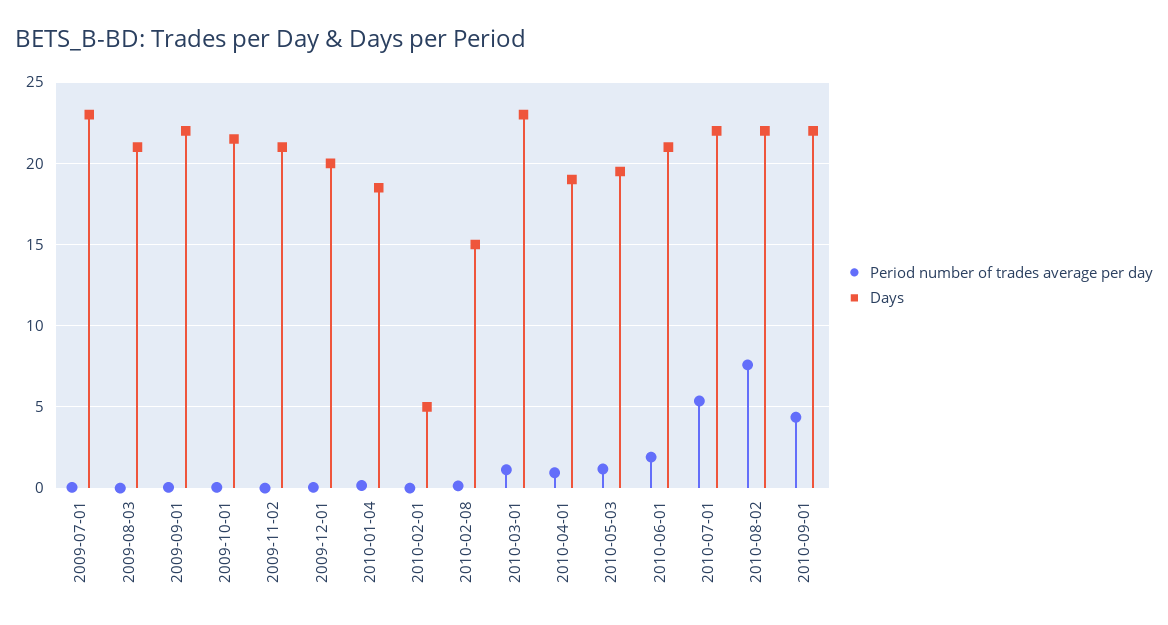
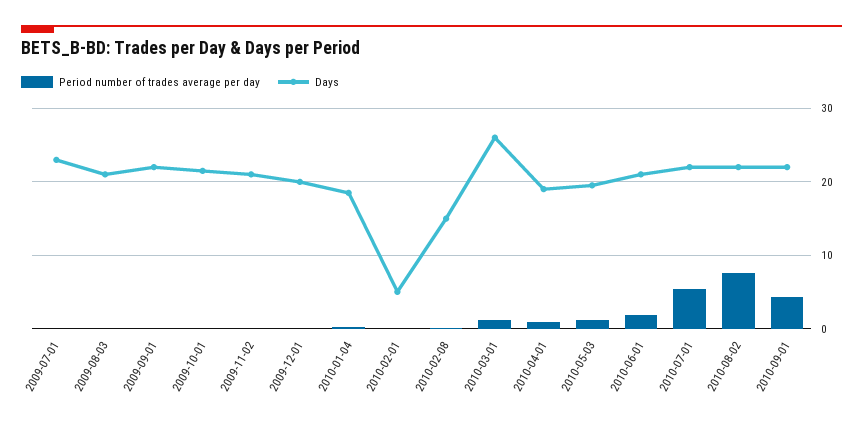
Days, 2010-03-01: 23 -> 26

